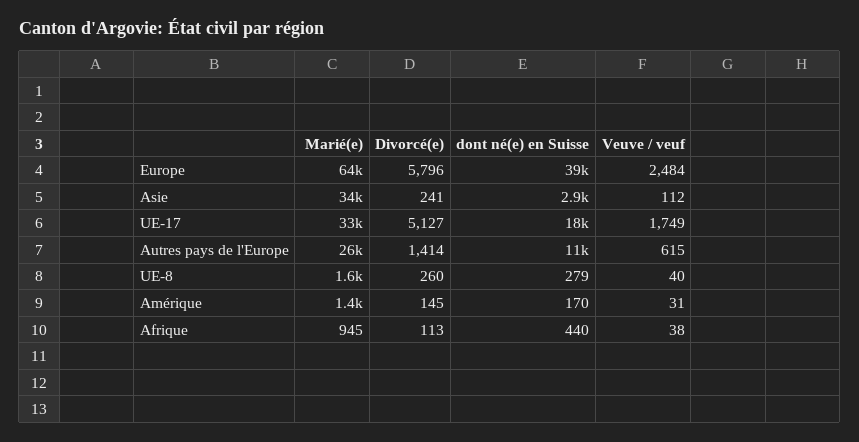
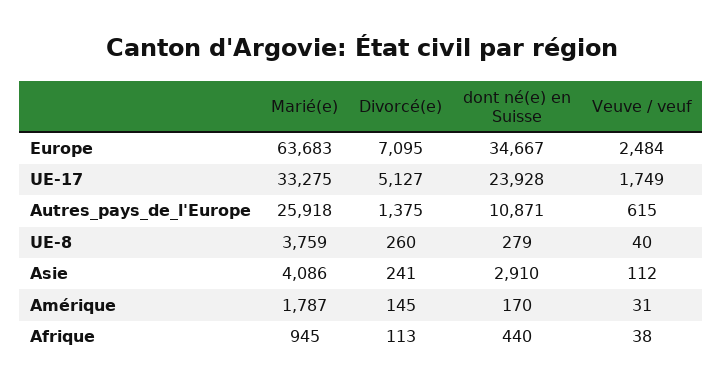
Divorcé(e), Europe: 5796 -> 7095
dont né(e) en Suisse, Europe: 39000 -> 34667
Marié(e), Asie: 34000 -> 4086
dont né(e) en Suisse, UE-17: 18000 -> 23928
Divorcé(e), Autres pays de l'Europe: 1414 -> 1375
Marié(e), UE-8: 1600 -> 3759
Marié(e), Amérique: 1400 -> 1787

